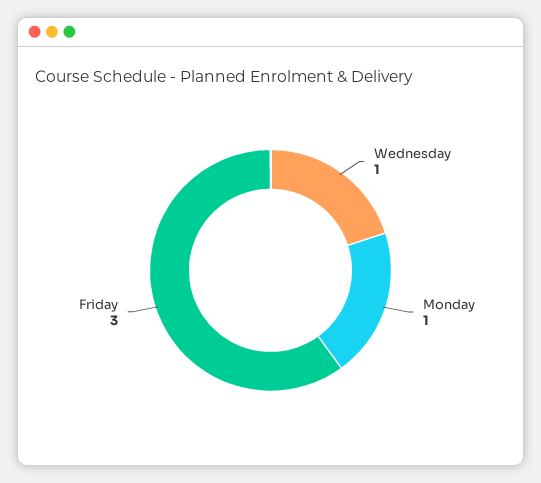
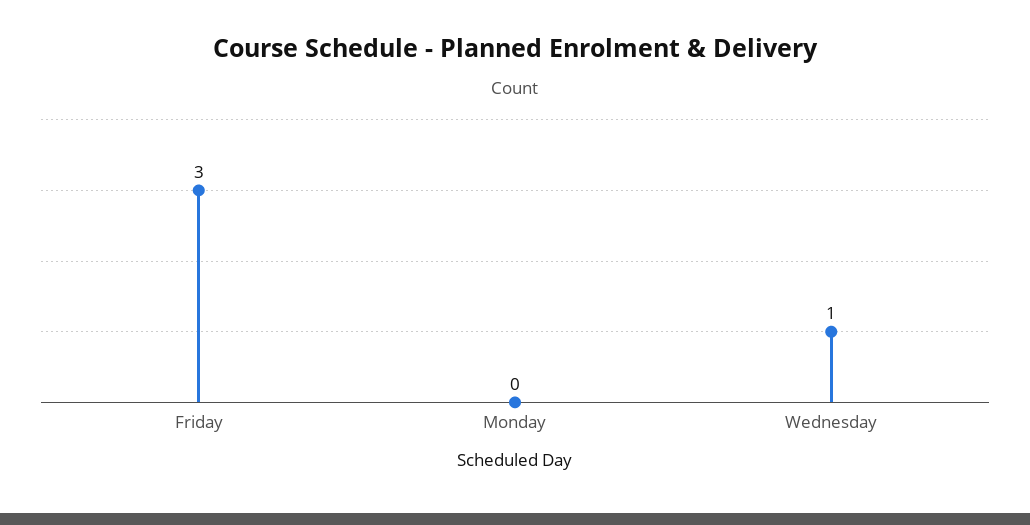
Monday: 1 -> 0

